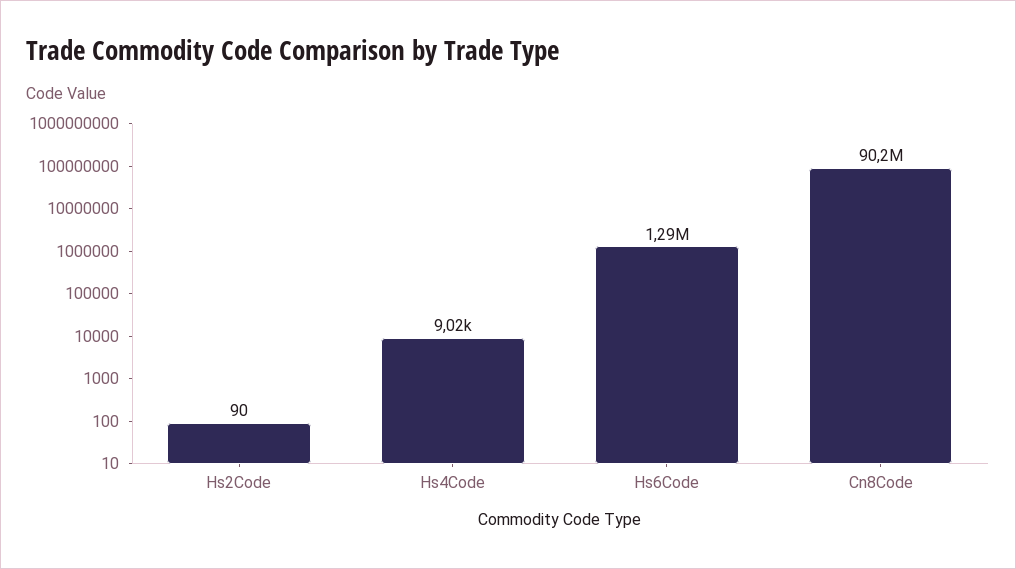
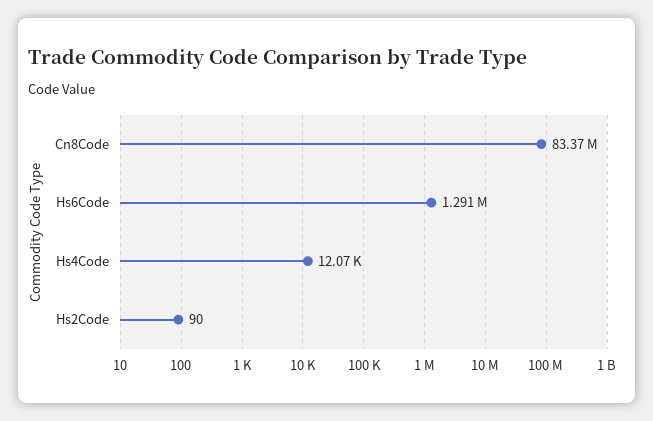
Hs4Code: 9020 -> 12070
Cn8Code: 90200000 -> 83370000

